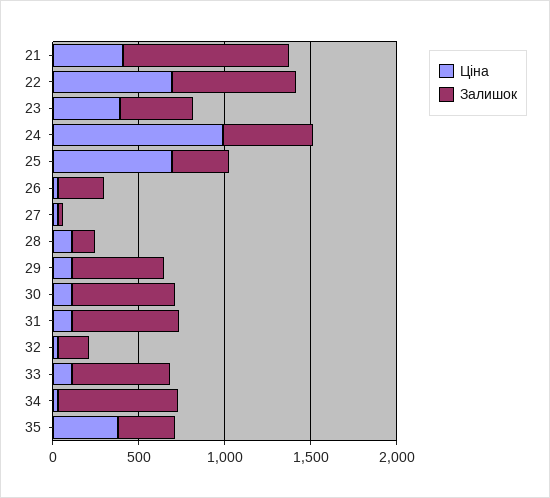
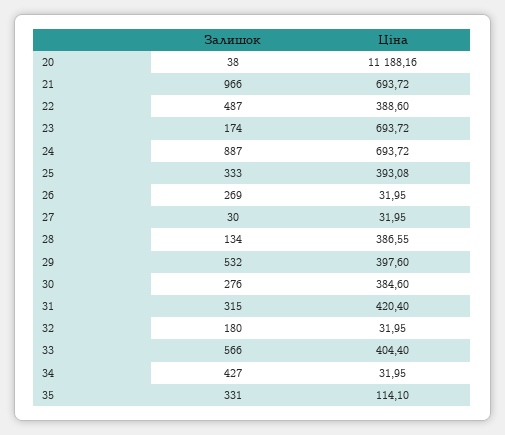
Ціна, 21: 400 -> 693.72
Ціна, 22: 700 -> 388.6
Залишок, 22: 700 -> 487
Ціна, 23: 400 -> 693.72
Залишок, 23: 400 -> 174
Ціна, 24: 1000 -> 693.72
Залишок, 24: 500 -> 887
Ціна, 25: 700 -> 393.08
Ціна, 28: 100 -> 386.55
Ціна, 29: 100 -> 397.6
Ціна, 30: 100 -> 384.6
Залишок, 30: 600 -> 276
Ціна, 31: 100 -> 420.4
Залишок, 31: 600 -> 315
Ціна, 33: 100 -> 404.4
Залишок, 34: 700 -> 427
Ціна, 35: 400 -> 114.1
Залишок, 20: none -> 38
Ціна, 20: none -> 11188.16

